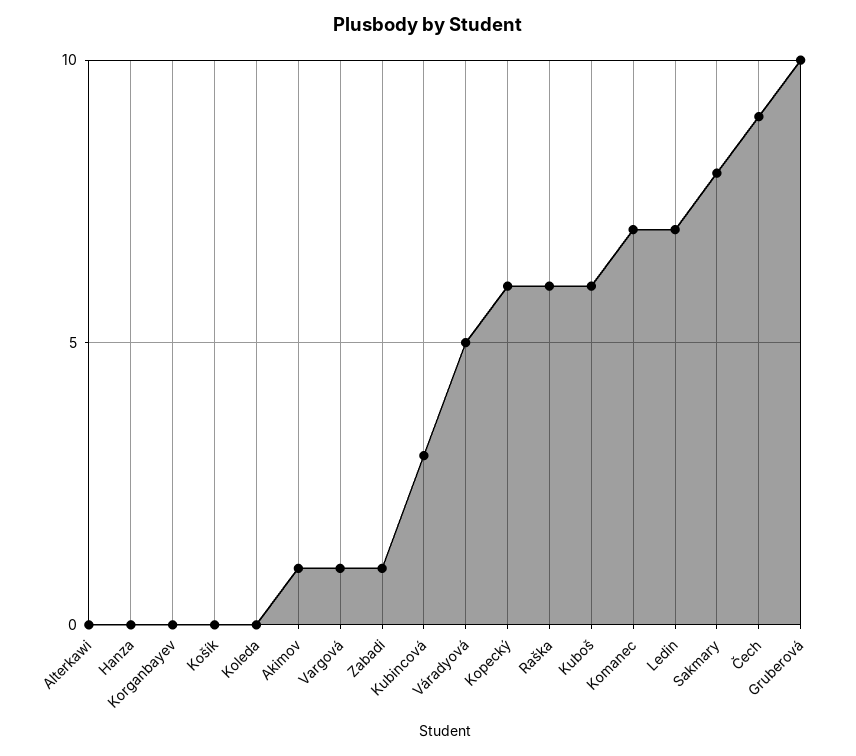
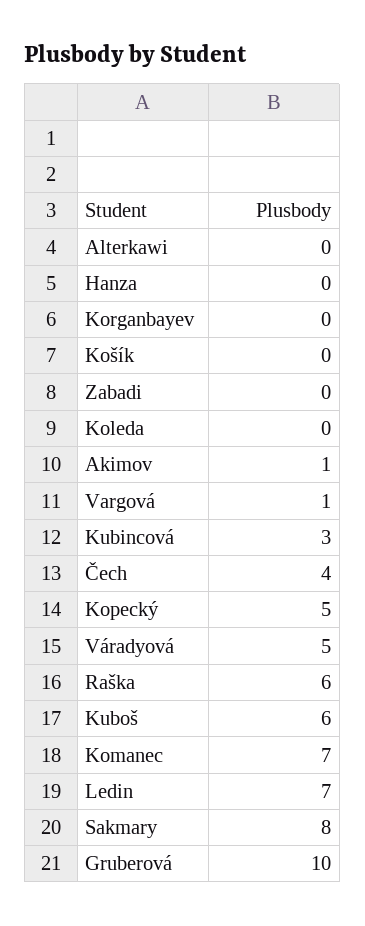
Zabadi: 1 -> 0
Kopecký: 6 -> 5
Čech: 9 -> 4

